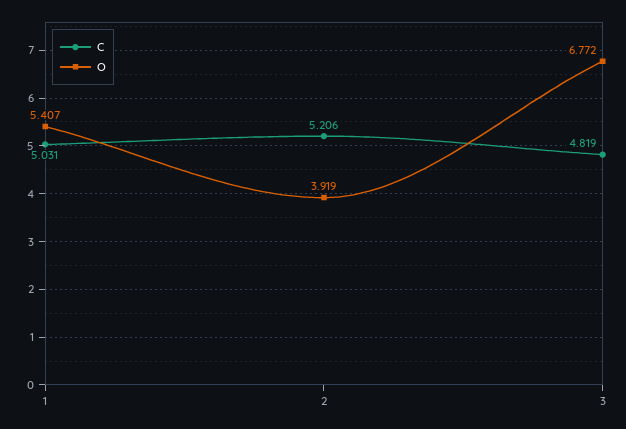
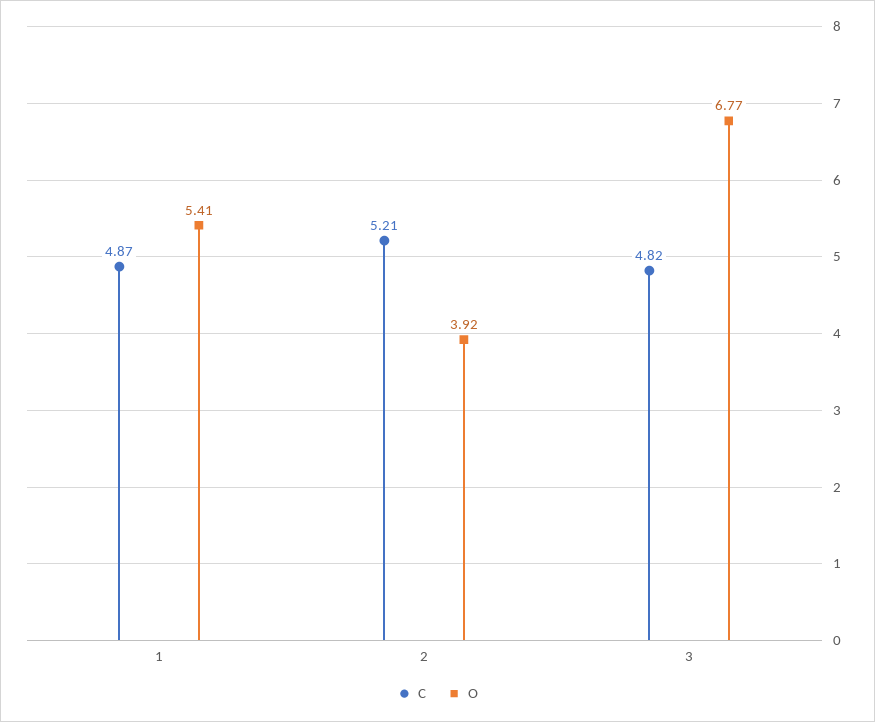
C, 1: 5.031 -> 4.87

